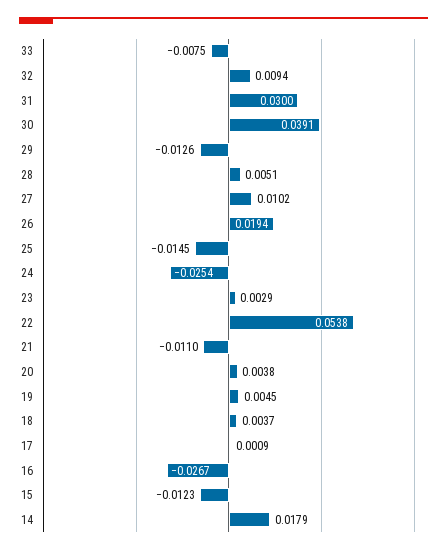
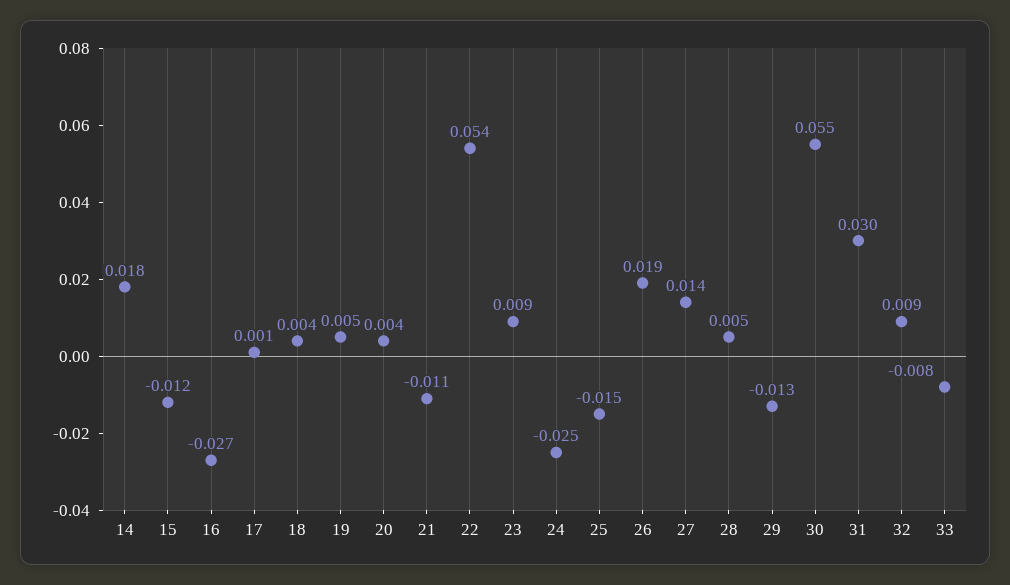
30: 0.0391 -> 0.055
27: 0.0102 -> 0.014
23: 0.0029 -> 0.009

